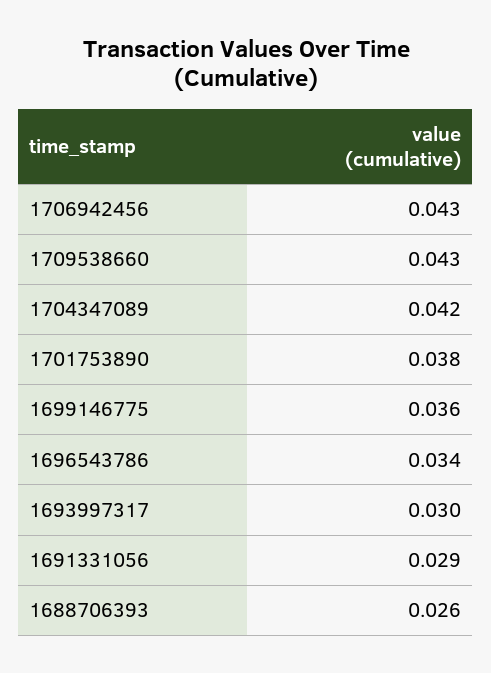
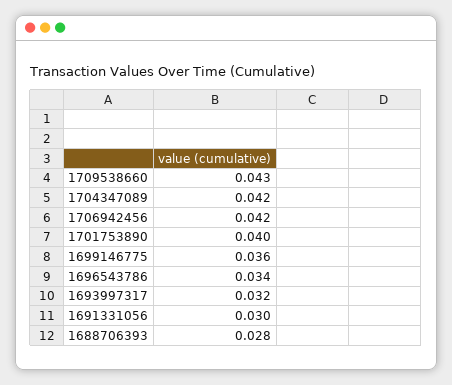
1706942456: 0.043 -> 0.042
1701753890: 0.038 -> 0.04
1693997317: 0.03 -> 0.032
1691331056: 0.029 -> 0.03
1688706393: 0.026 -> 0.028

